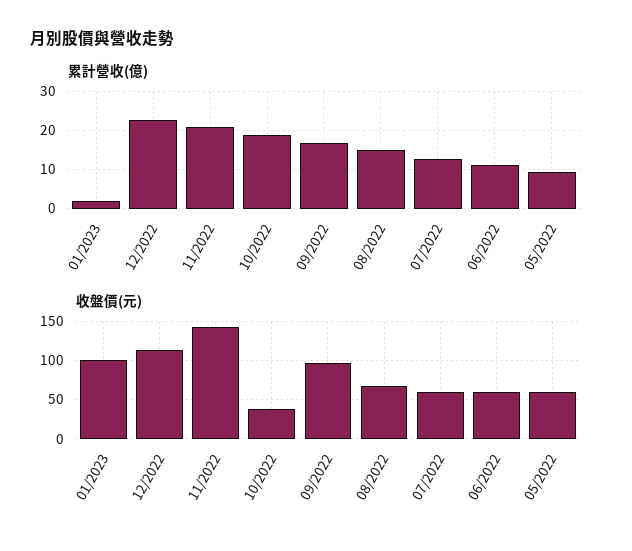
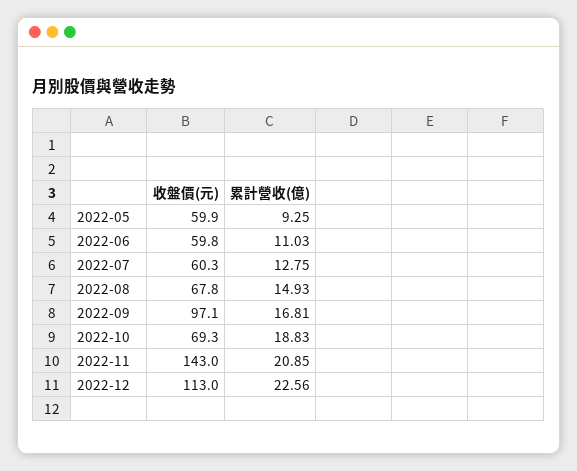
累計營收(億), 01/2023: 2 -> none
收盤價(元), 01/2023: 100 -> none
收盤價(元), 10/2022: 40 -> 69.3

